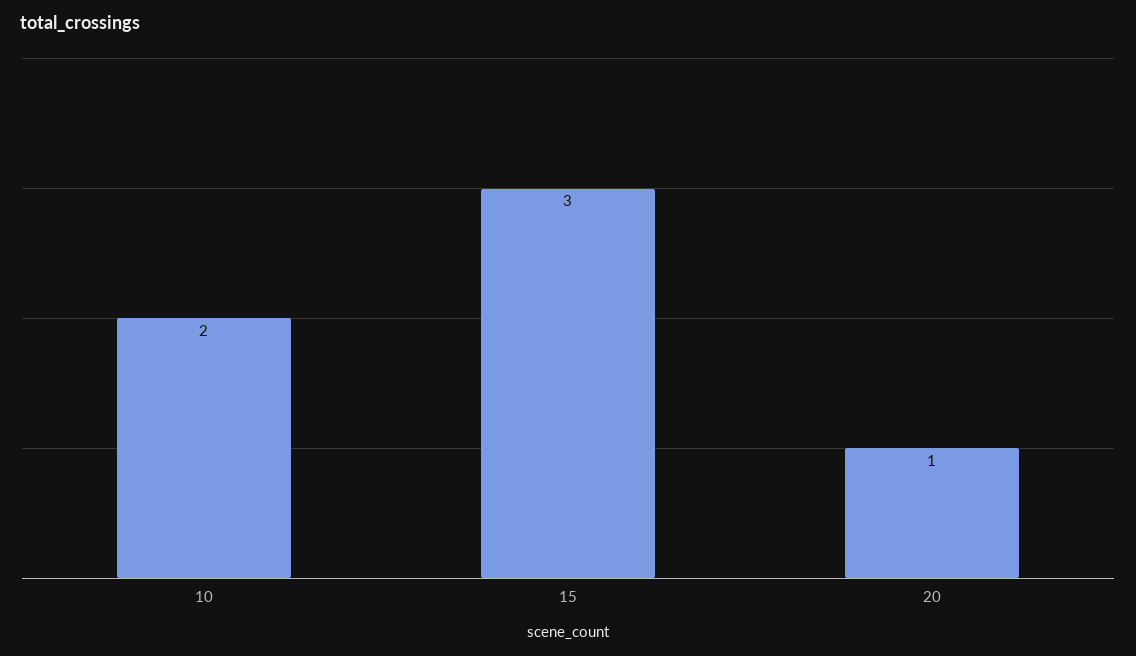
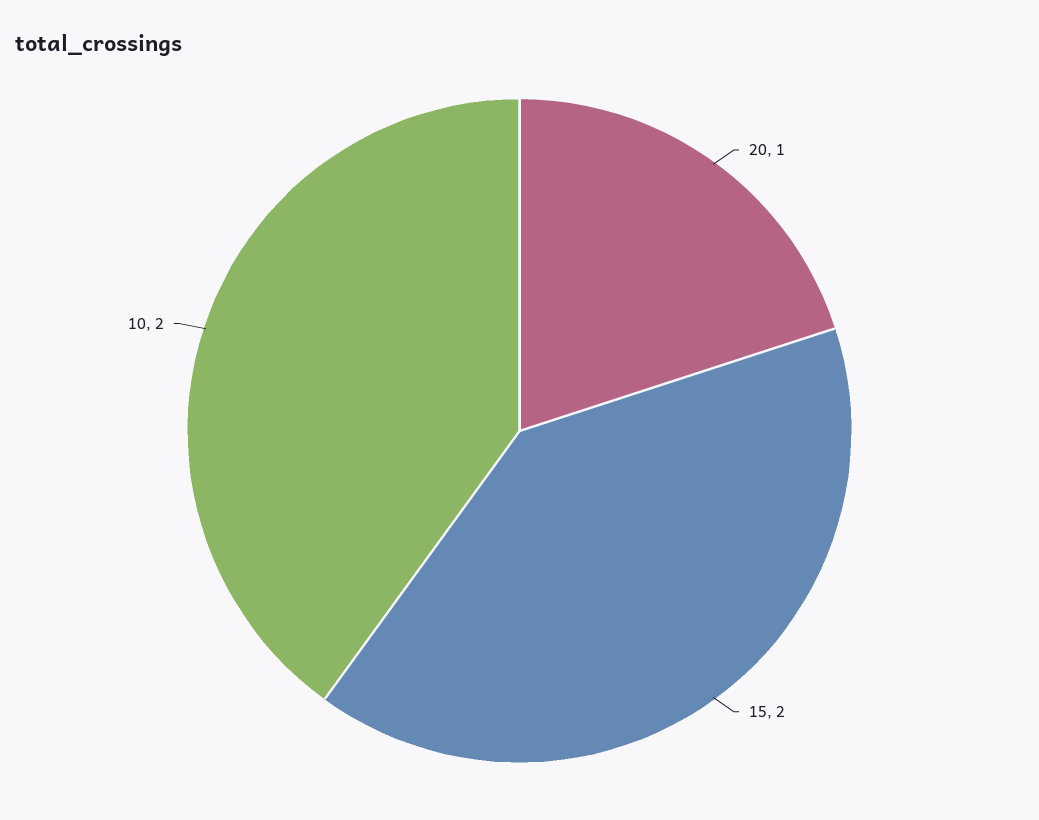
15: 3 -> 2

